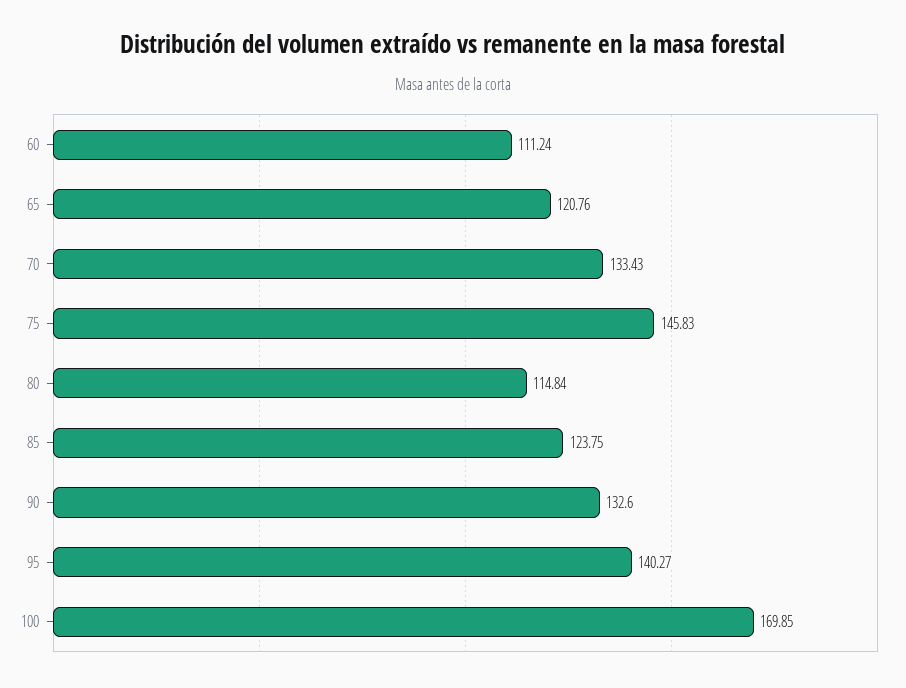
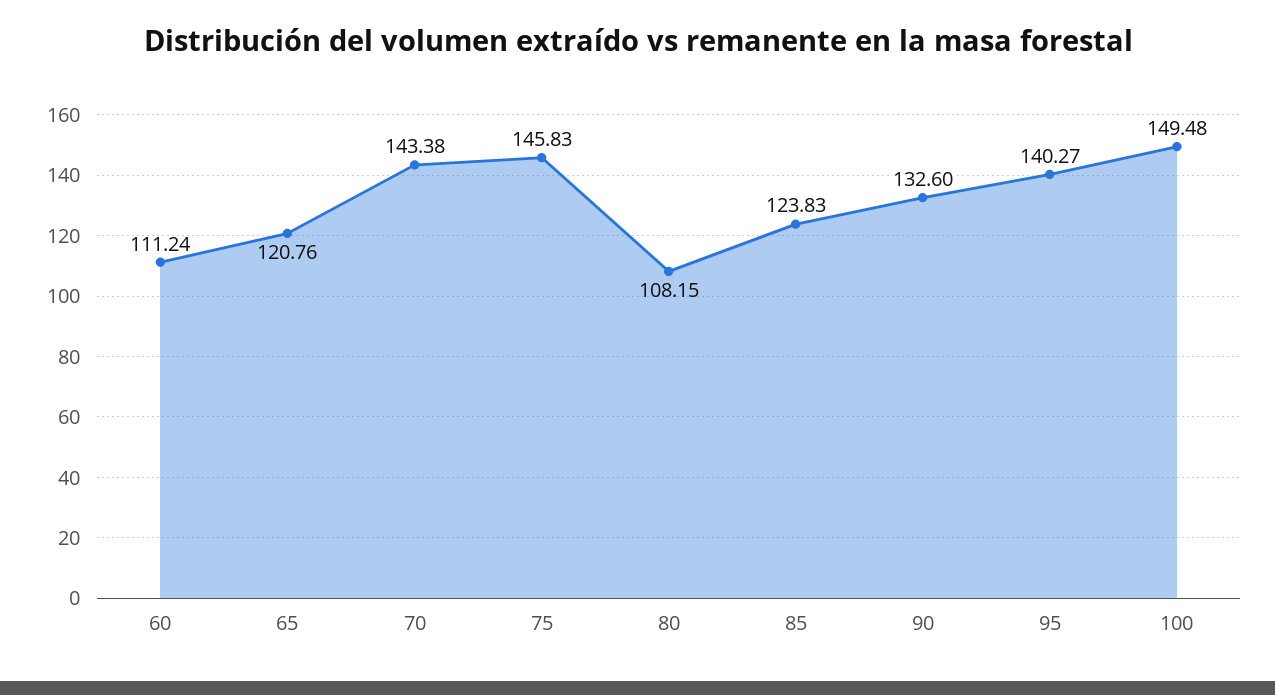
70: 133.43 -> 143.38
80: 114.84 -> 108.15
85: 123.75 -> 123.83
100: 169.85 -> 149.48

